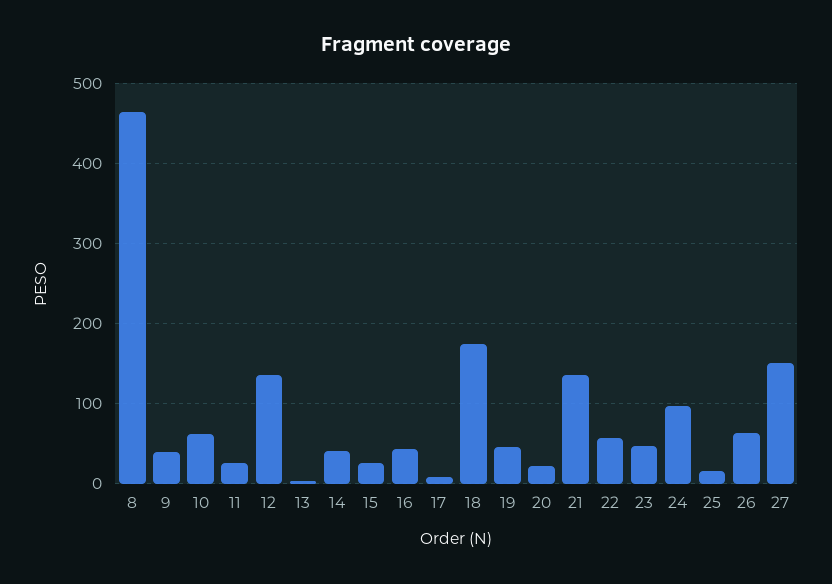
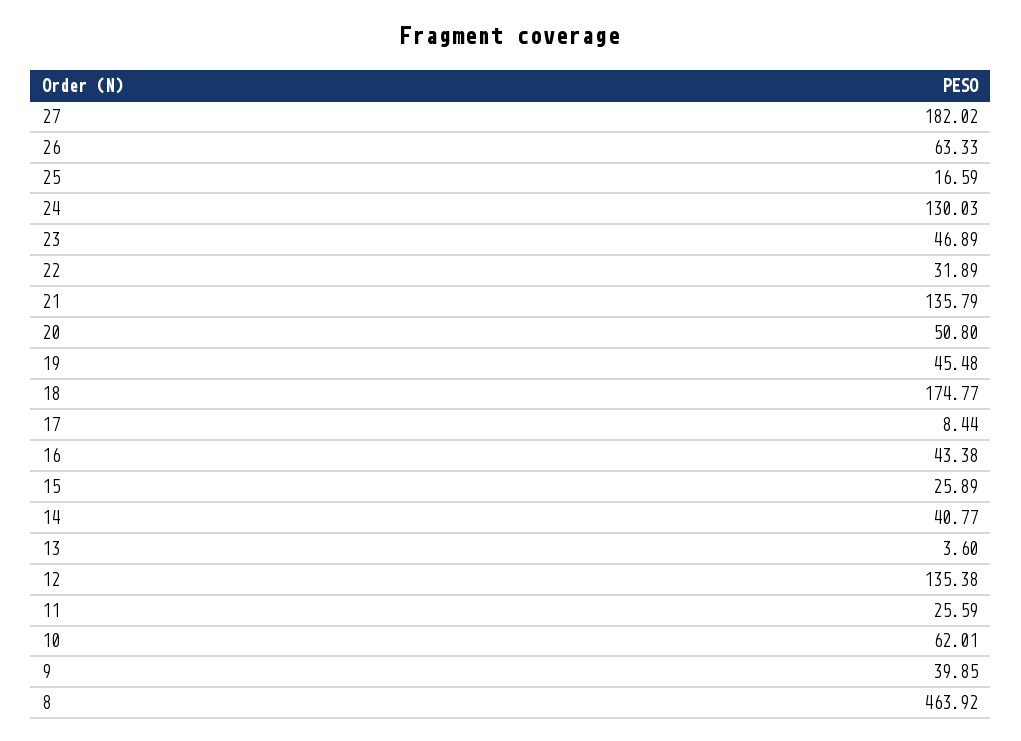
20: 20 -> 50.8
22: 60 -> 31.89
24: 100 -> 130.03
27: 150 -> 182.02

